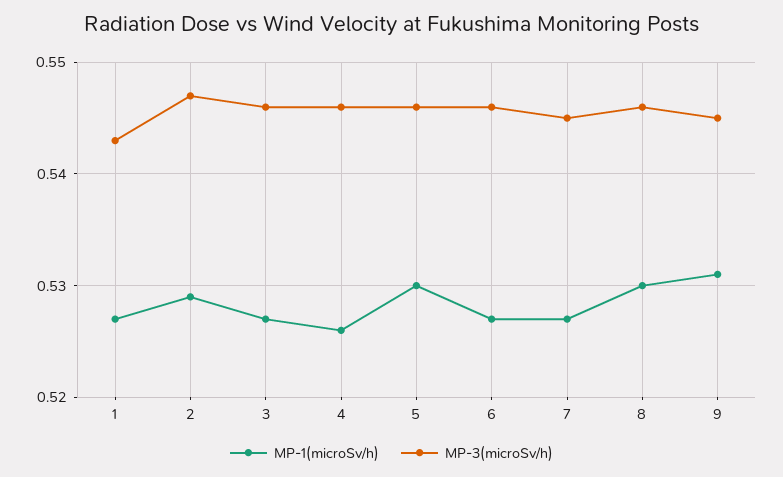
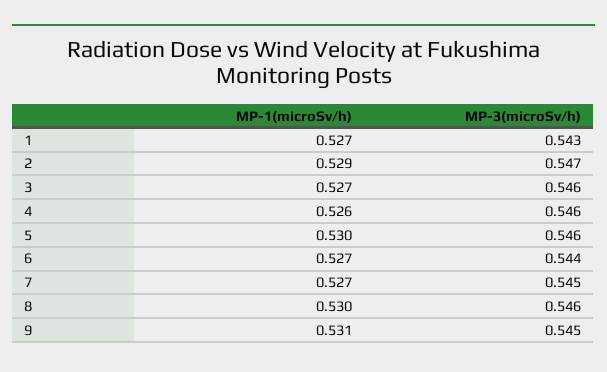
MP-3(microSv/h), 6: 0.546 -> 0.544

